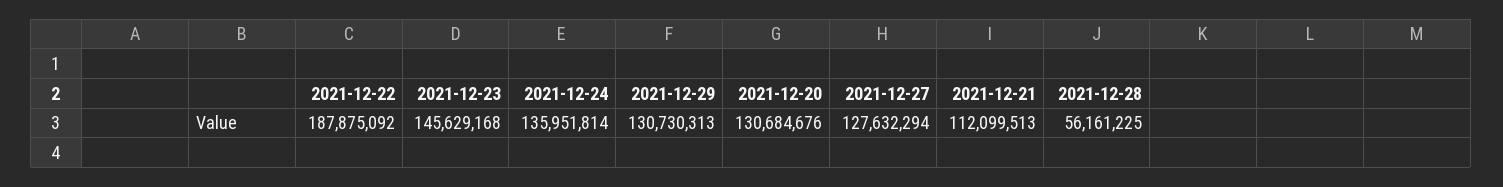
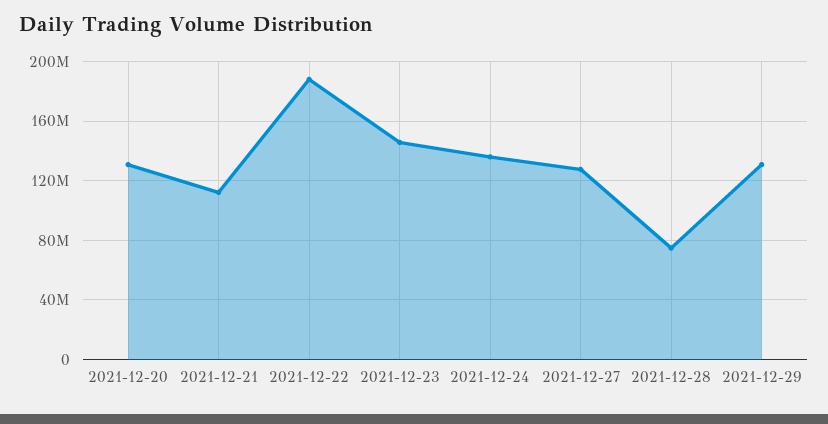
2021-12-28: 56161225 -> 75000000

